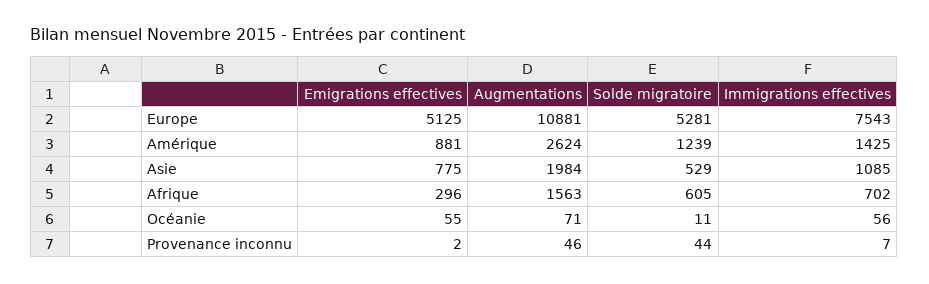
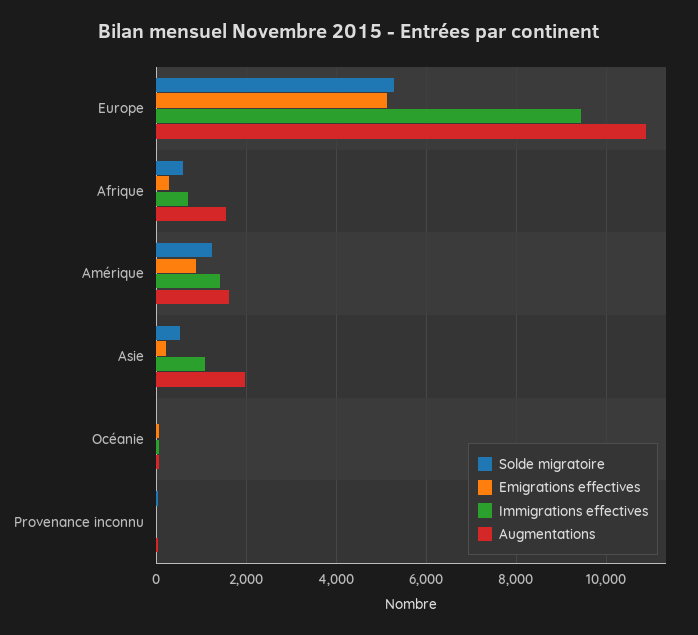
Immigrations effectives, Europe: 7543 -> 9400
Augmentations, Amérique: 2624 -> 1600
Emigrations effectives, Asie: 775 -> 200

